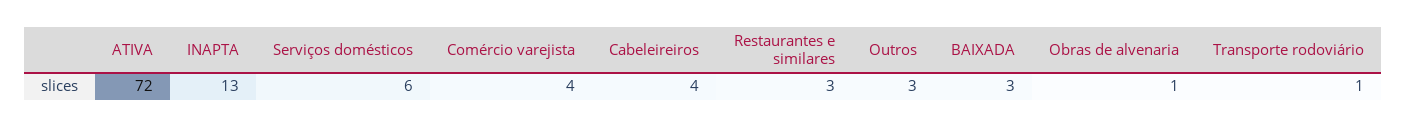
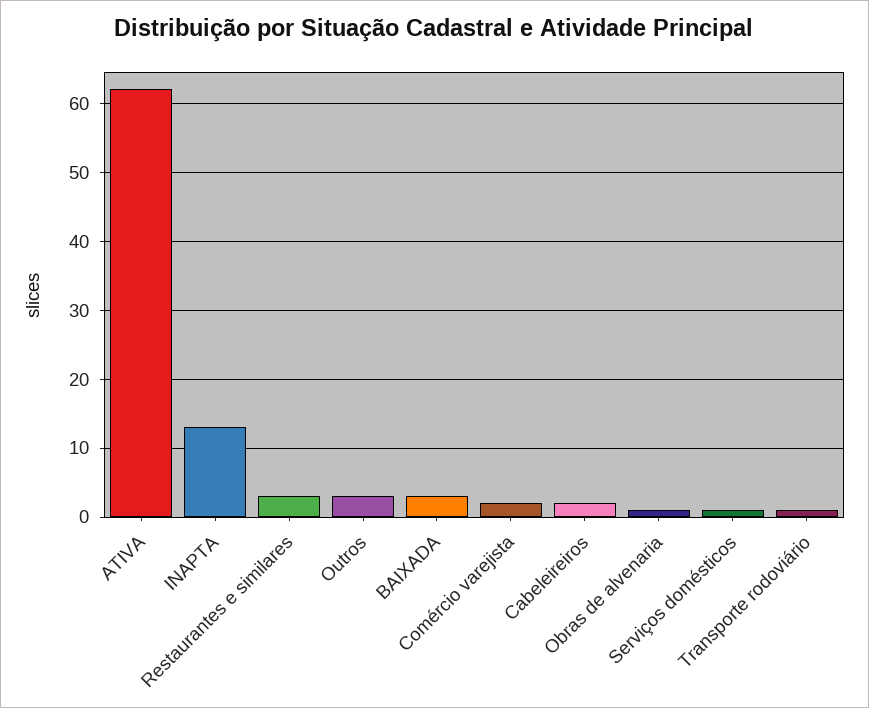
ATIVA: 72 -> 62
Serviços domésticos: 6 -> 1
Comércio varejista: 4 -> 2
Cabeleireiros: 4 -> 2

